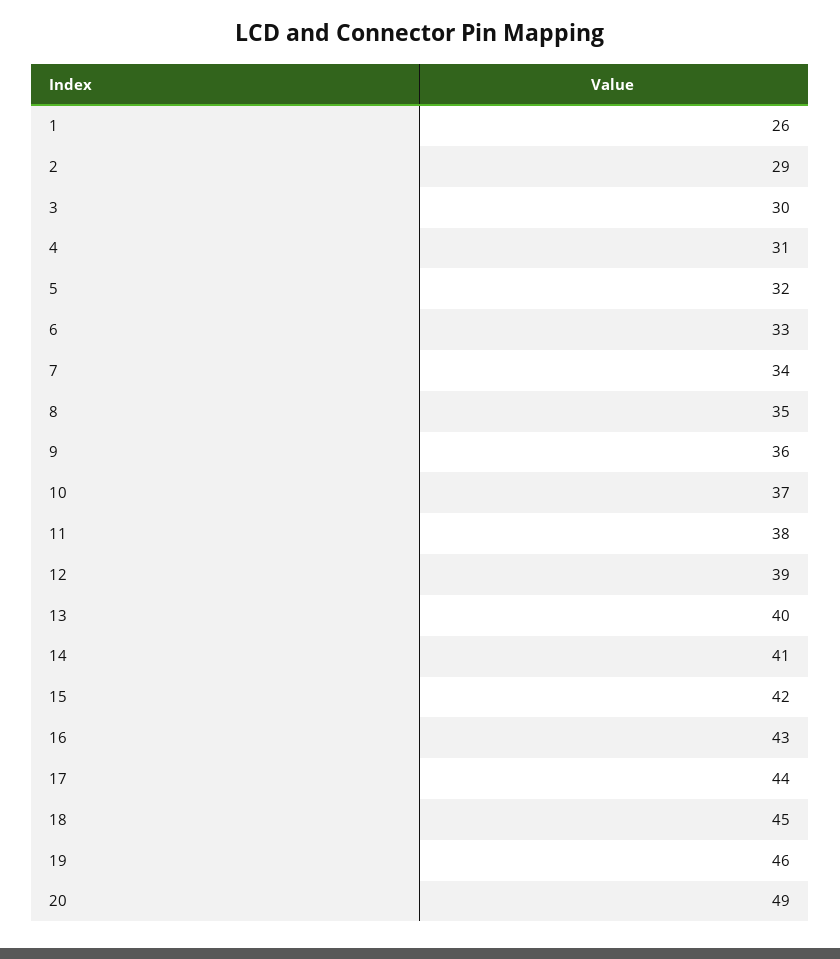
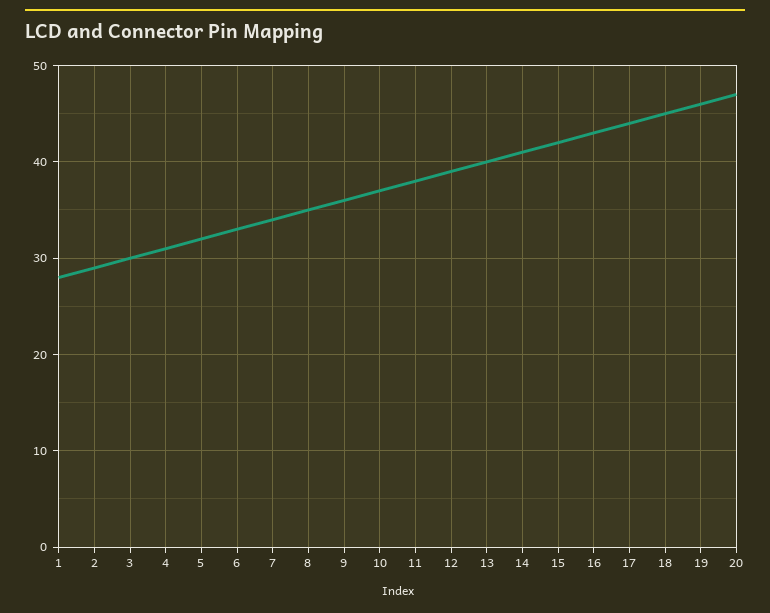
1: 26 -> 28
20: 49 -> 47

